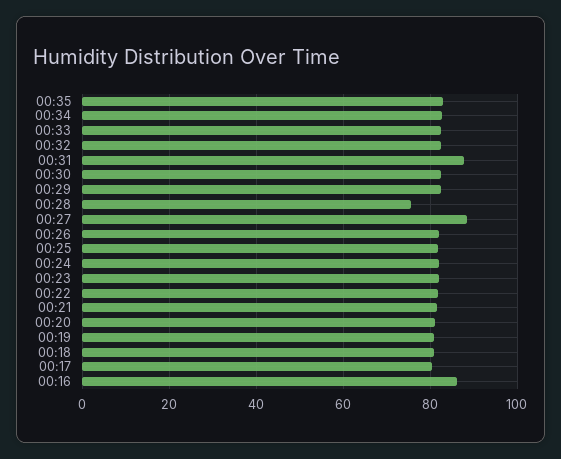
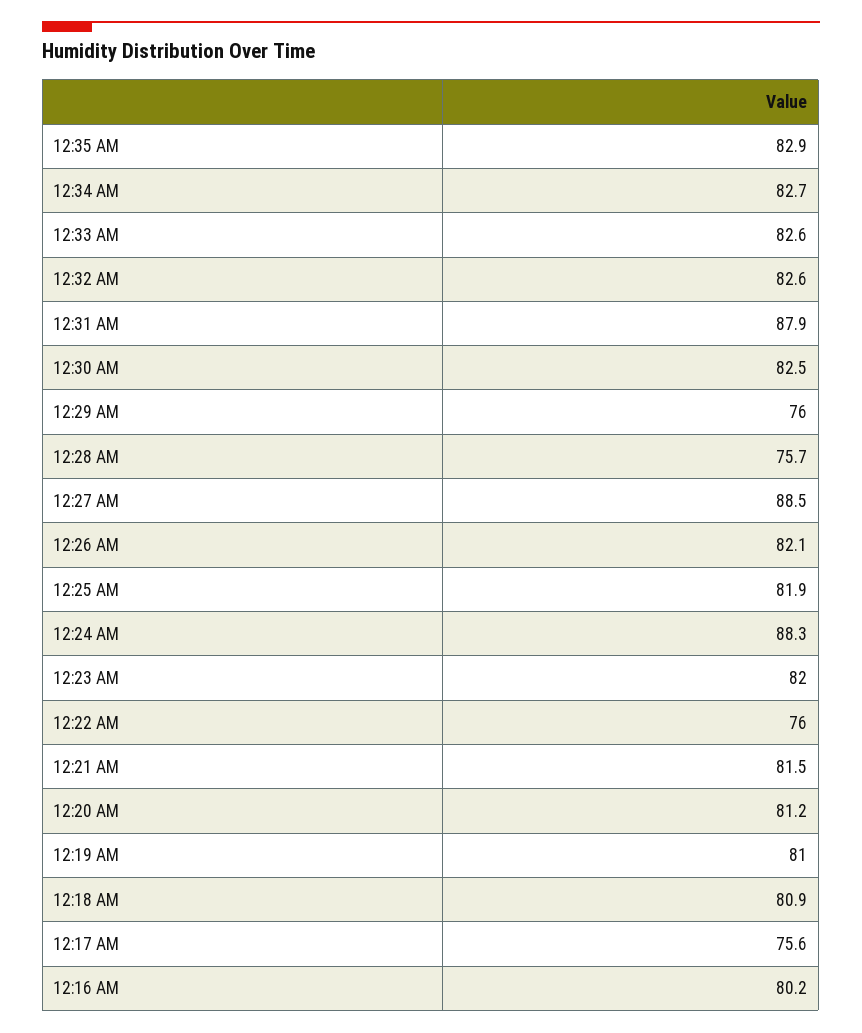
00:29: 82 -> 76
00:24: 82 -> 88.3
00:22: 82 -> 76
00:17: 80 -> 75.6
00:16: 86 -> 80.2

